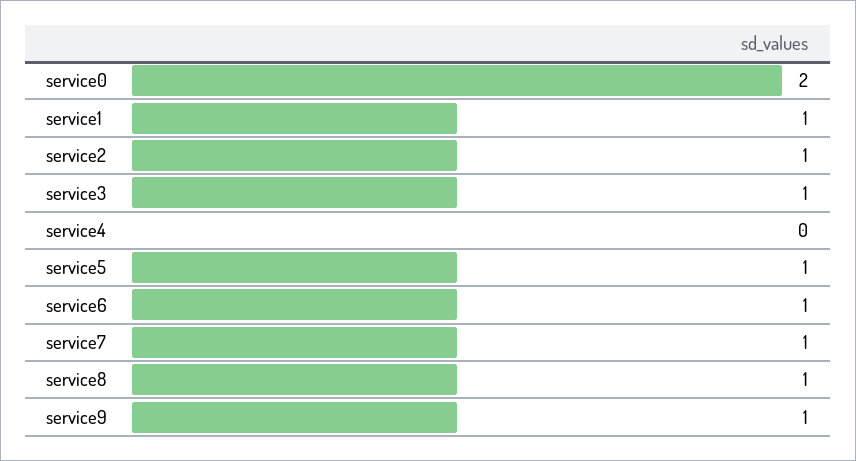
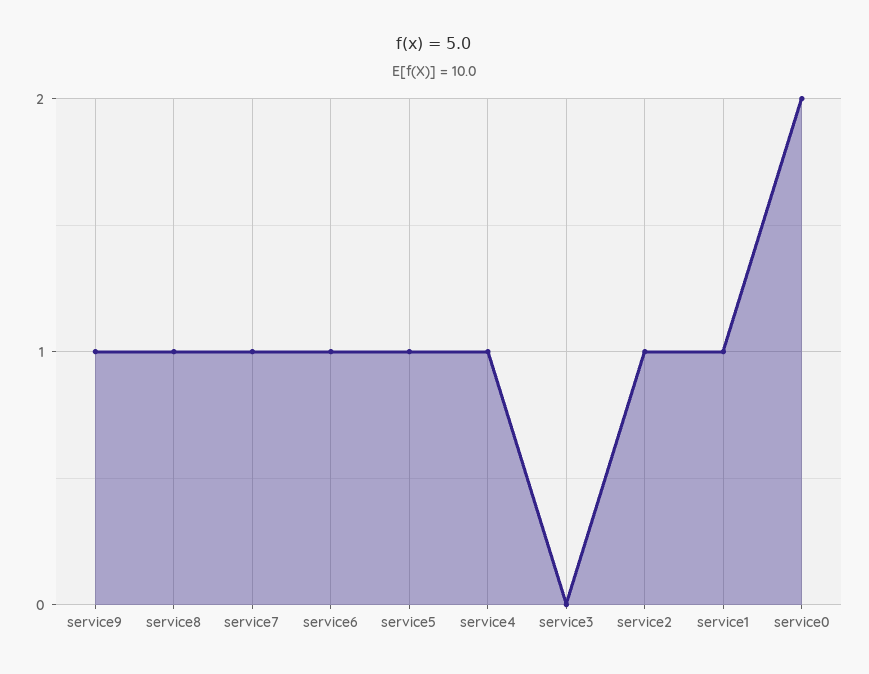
service3: 1 -> 0
service4: 0 -> 1

